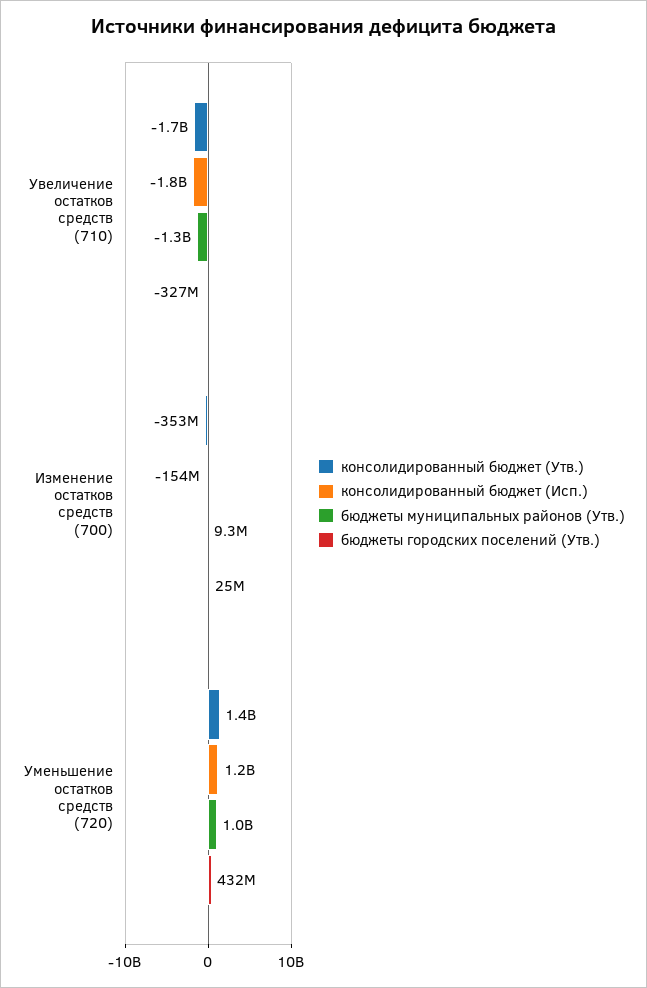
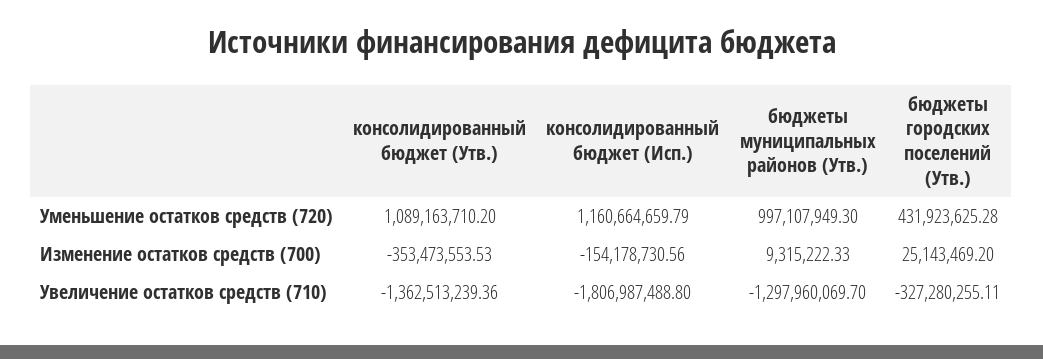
консолидированный бюджет (Утв.), Увеличение остатков средств (710): -1700000000 -> -1362513239.36
консолидированный бюджет (Утв.), Уменьшение остатков средств (720): 1400000000 -> 1089163710.2

